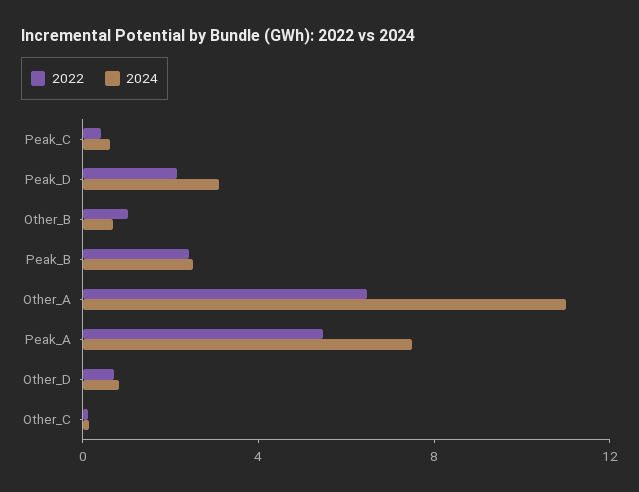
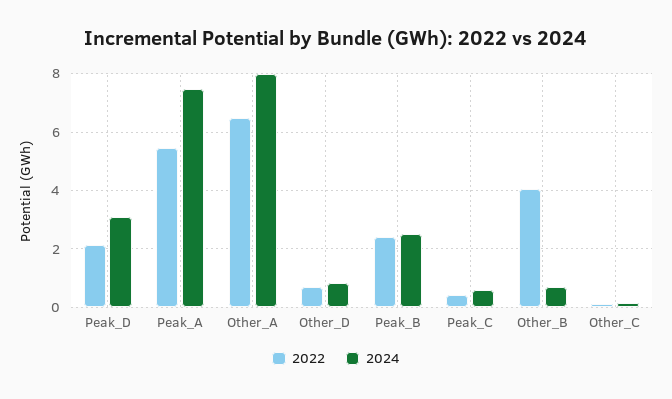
2022, Other_B: 1 -> 4
2024, Other_A: 11 -> 8

